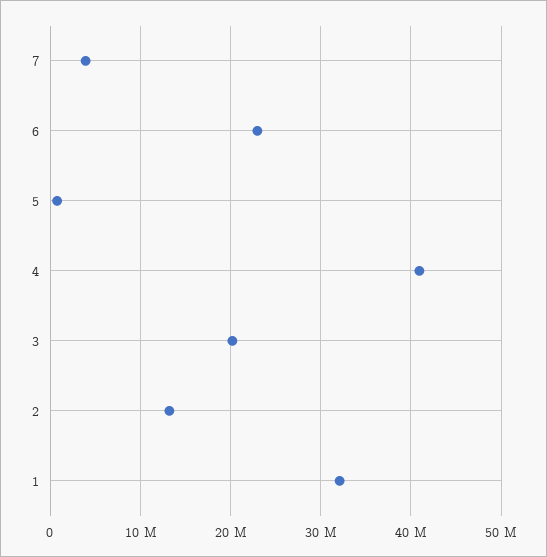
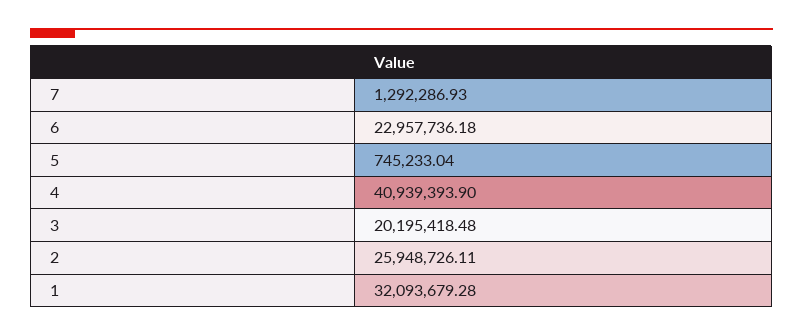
7: 4000000 -> 1292286.93
2: 13000000 -> 25948726.11

